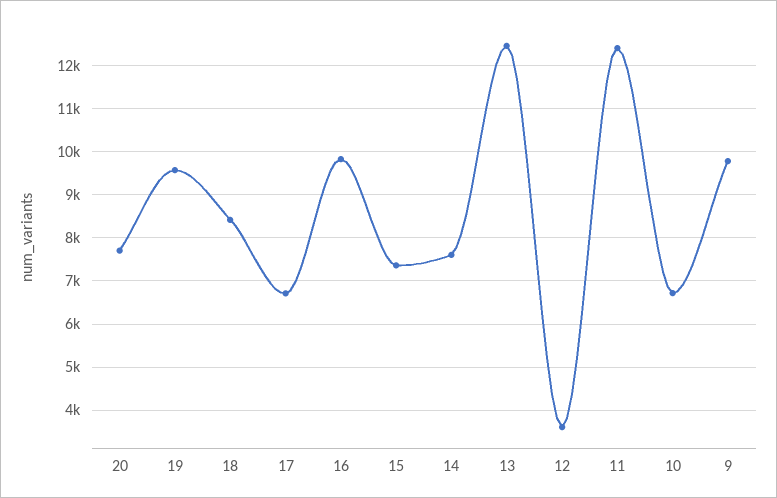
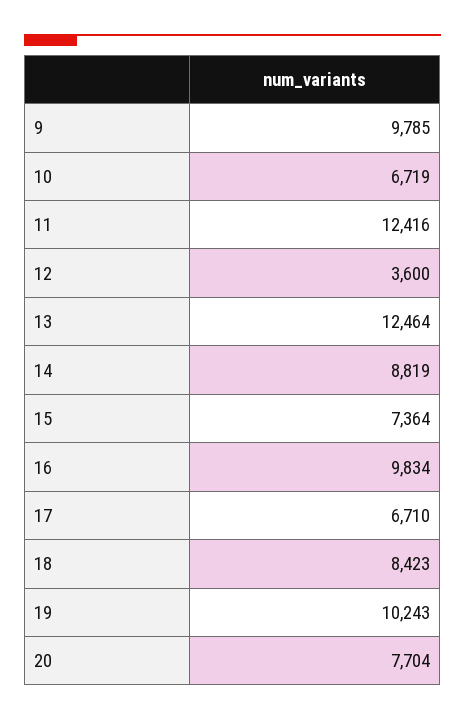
19: 9600 -> 10243
14: 7600 -> 8819

